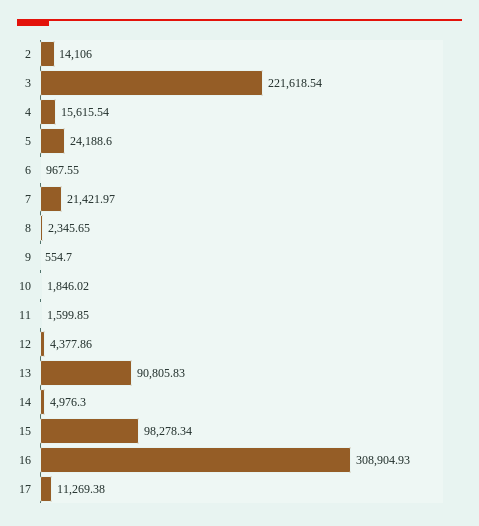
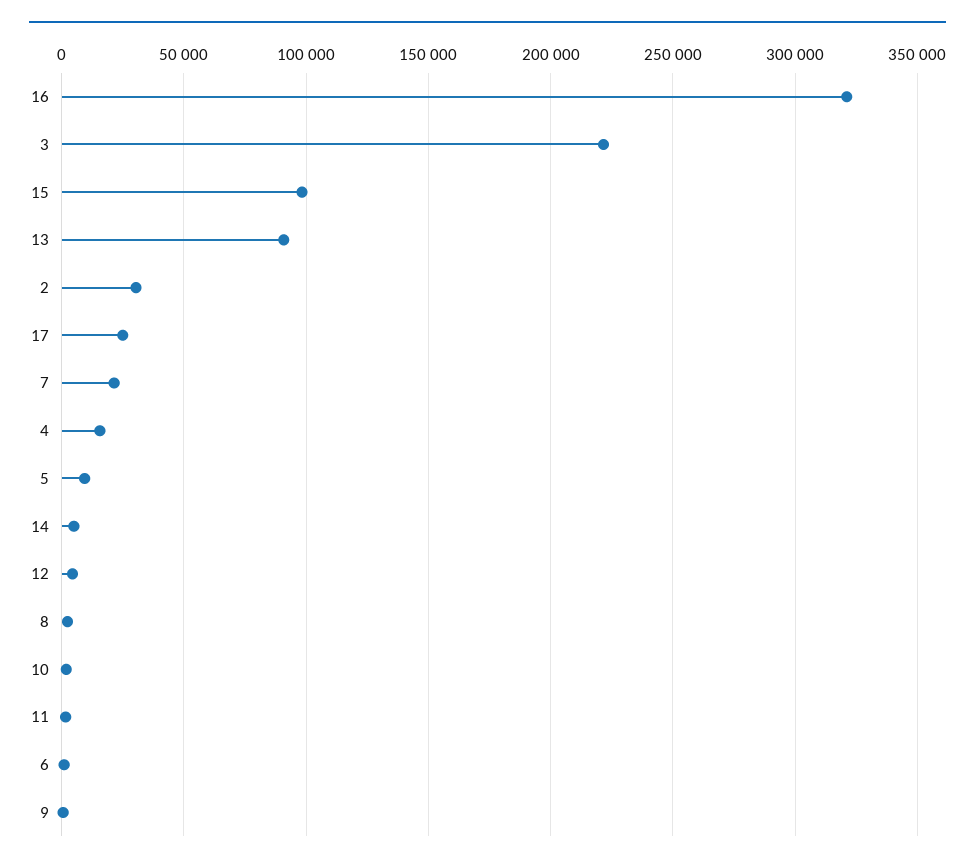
2: 14106 -> 30000
5: 24188.6 -> 10000
16: 308904.93 -> 320000
17: 11269.38 -> 25000

